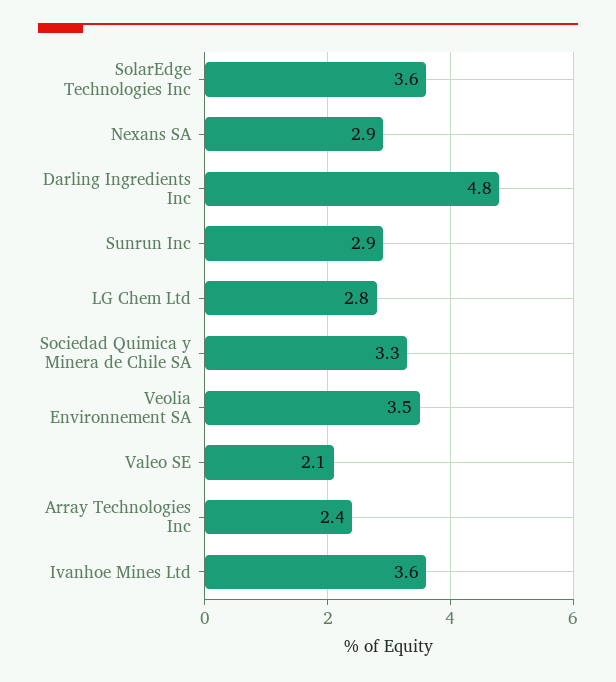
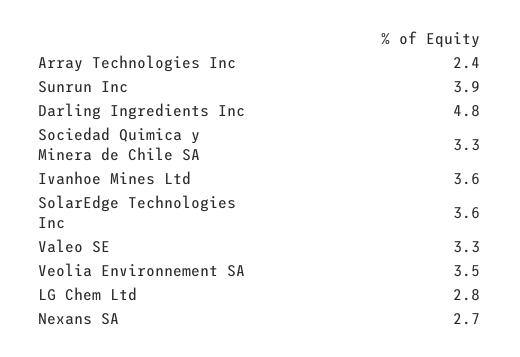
Nexans SA: 2.9 -> 2.7
Sunrun Inc: 2.9 -> 3.9
Valeo SE: 2.1 -> 3.3

